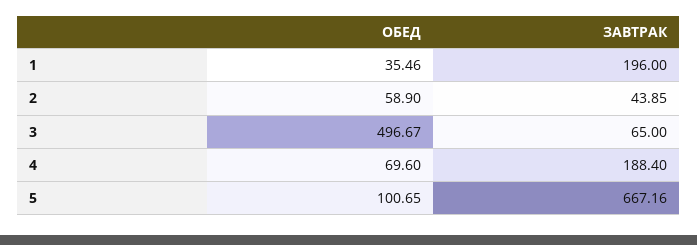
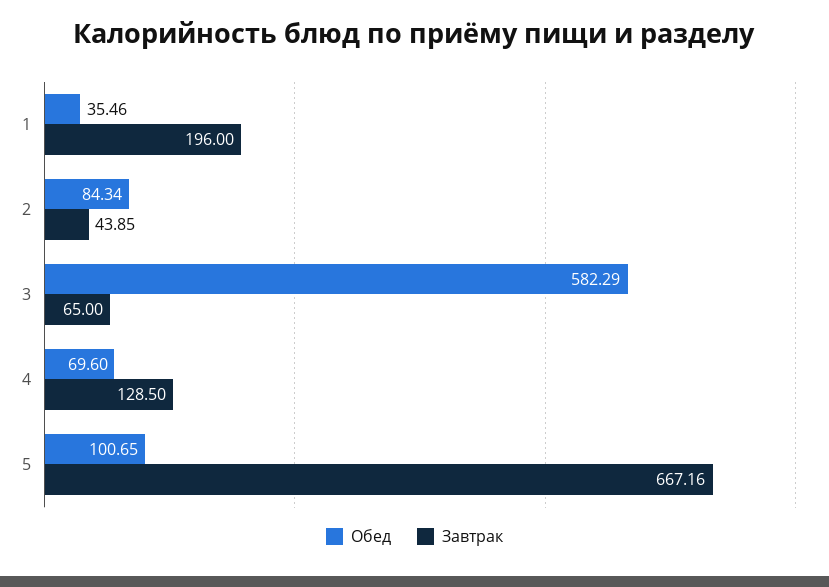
ОБЕД, 2: 58.9 -> 84.34
ОБЕД, 3: 496.67 -> 582.29
ЗАВТРАК, 4: 188.4 -> 128.5

